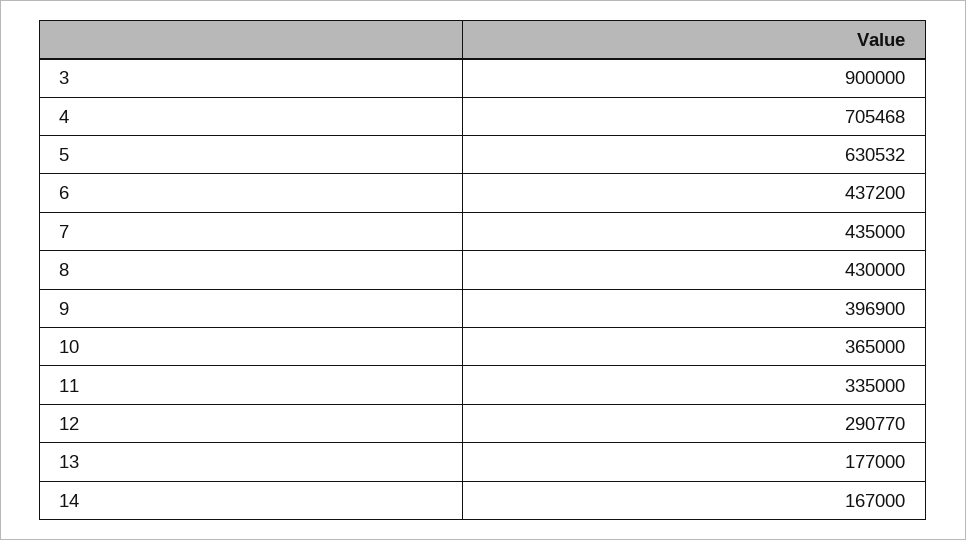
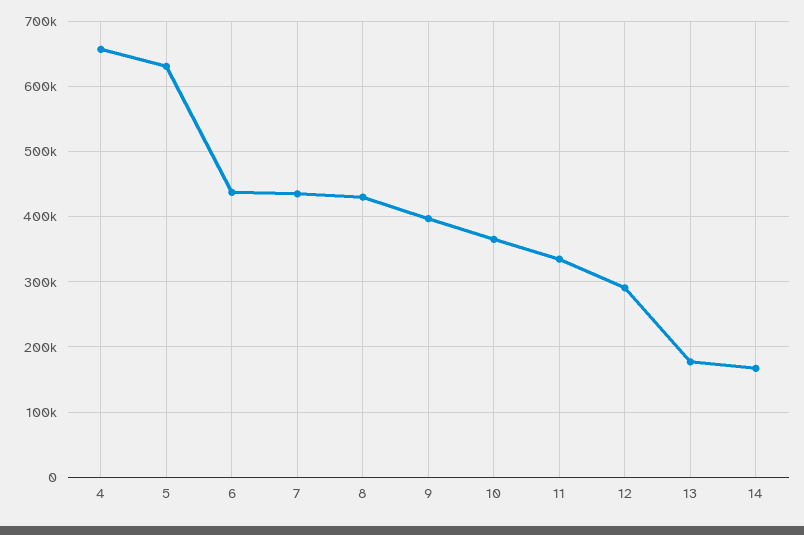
3: 900000 -> none
4: 705468 -> 660000

